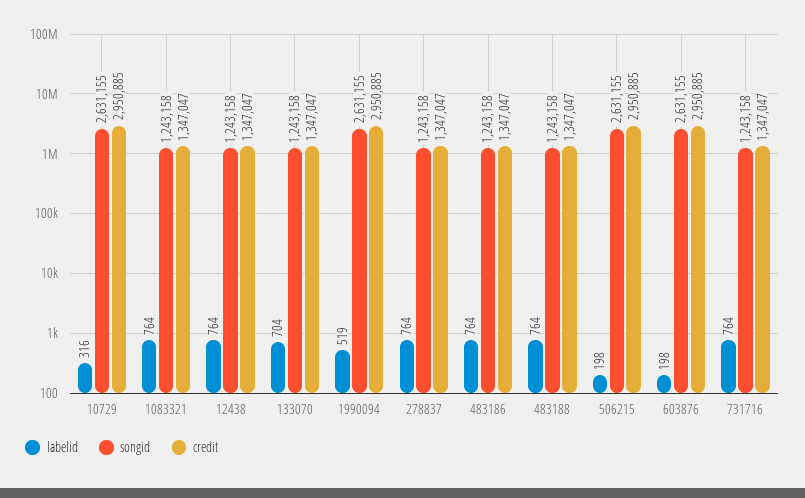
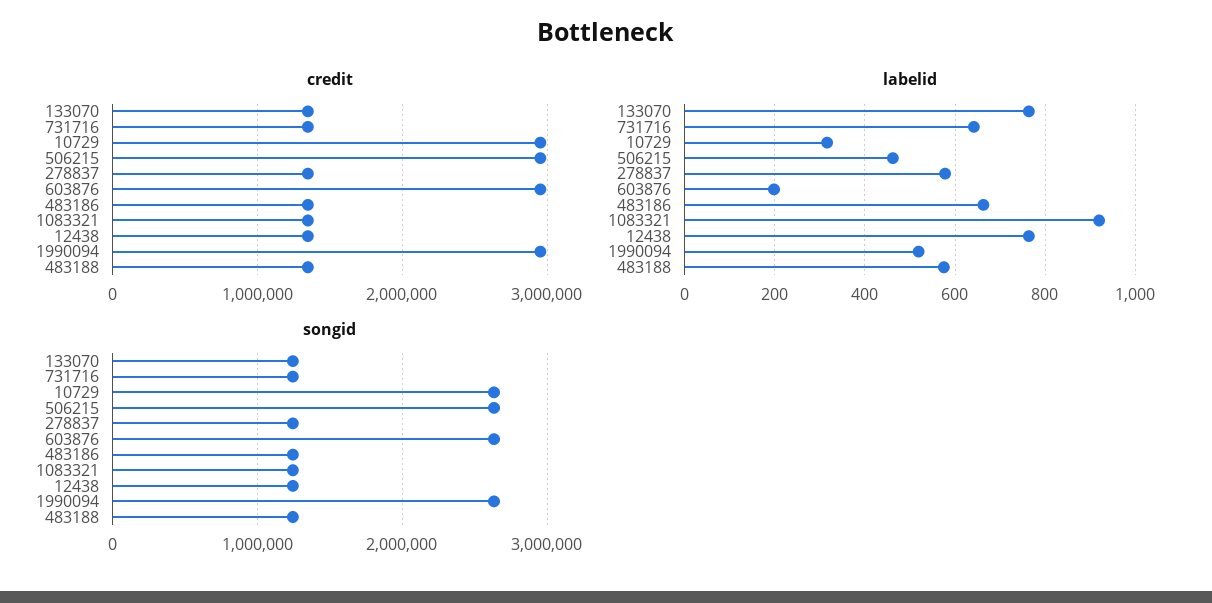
labelid, 1083321: 764 -> 920
labelid, 133070: 704 -> 760
labelid, 278837: 764 -> 580
labelid, 483186: 764 -> 660
labelid, 483188: 764 -> 580
labelid, 506215: 198 -> 460
labelid, 731716: 764 -> 640

